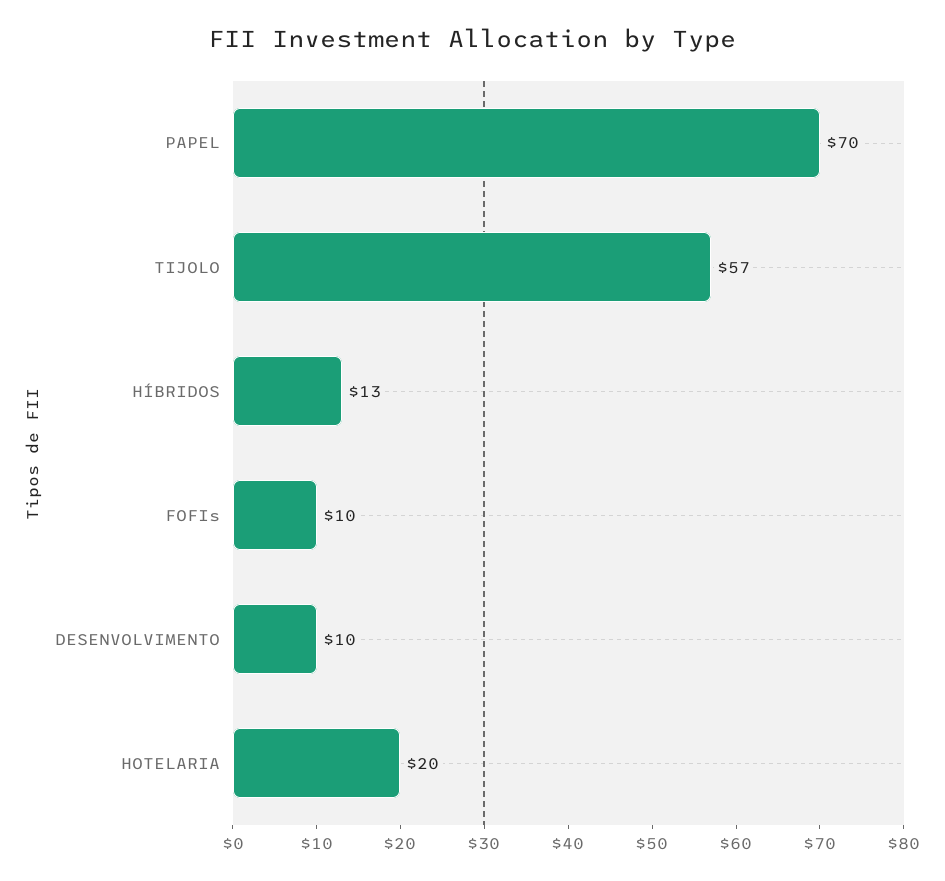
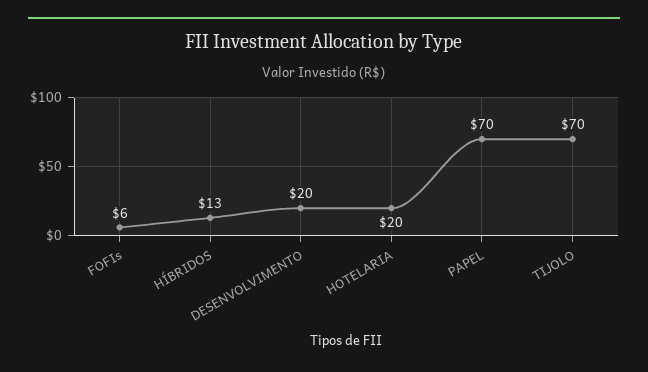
TIJOLO: 57 -> 70
FOFIs: 10 -> 6
DESENVOLVIMENTO: 10 -> 20

